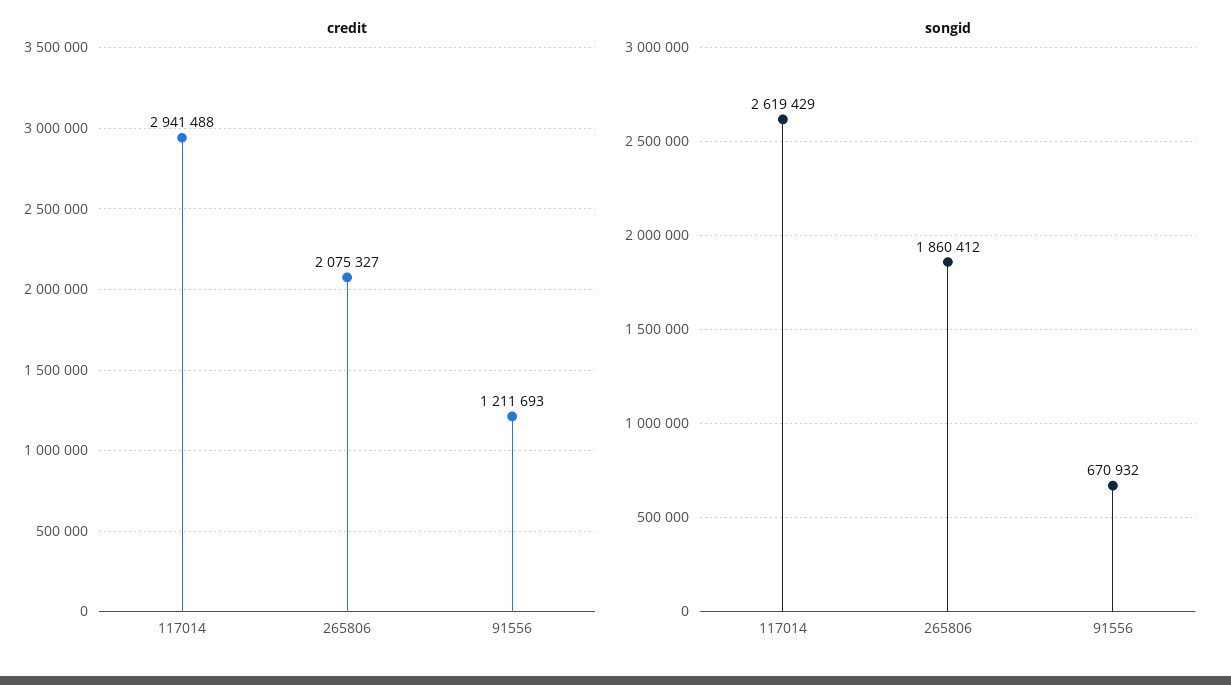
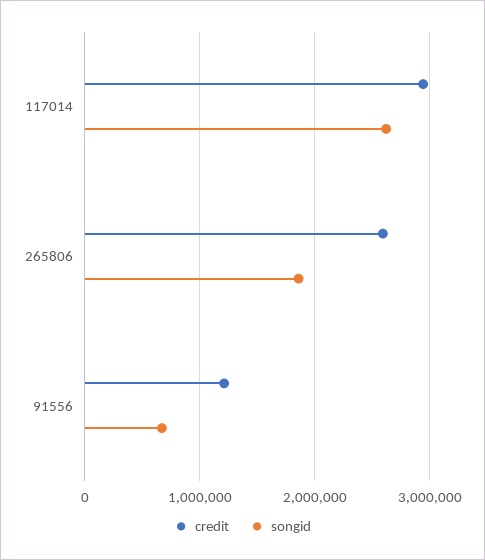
credit, 265806: 2075327 -> 2600000

